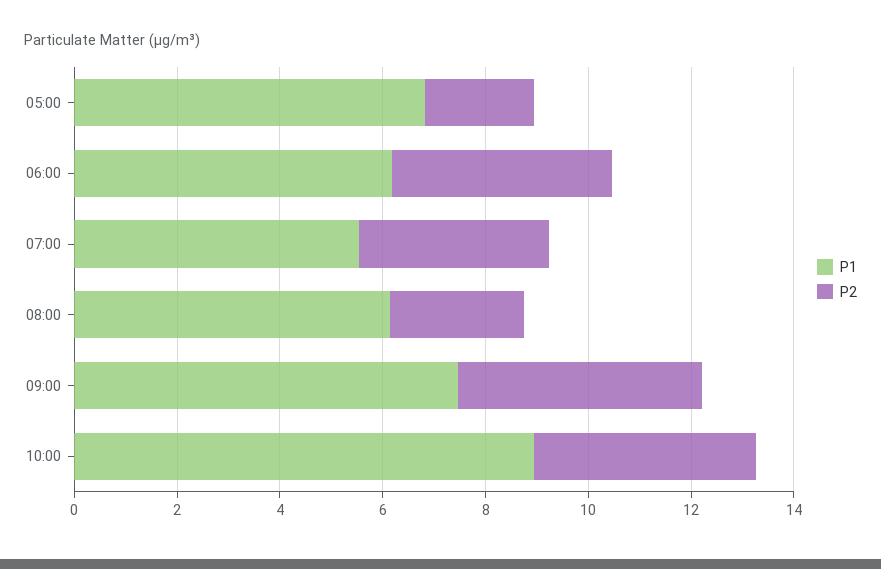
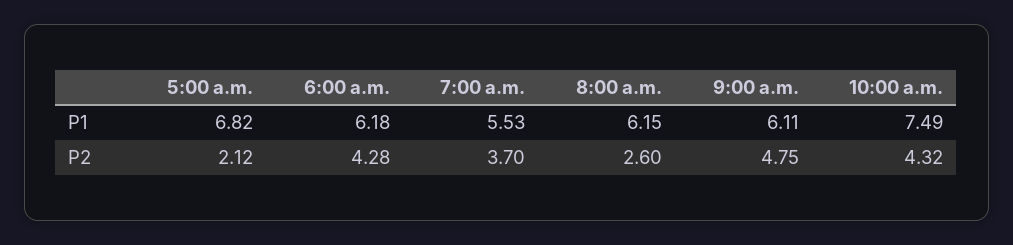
P1, 09:00: 7.5 -> 6.11
P1, 10:00: 9 -> 7.49

